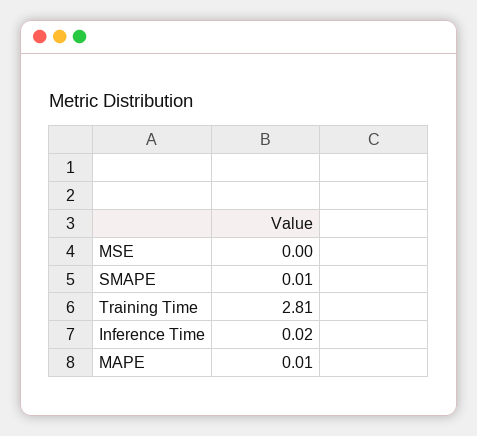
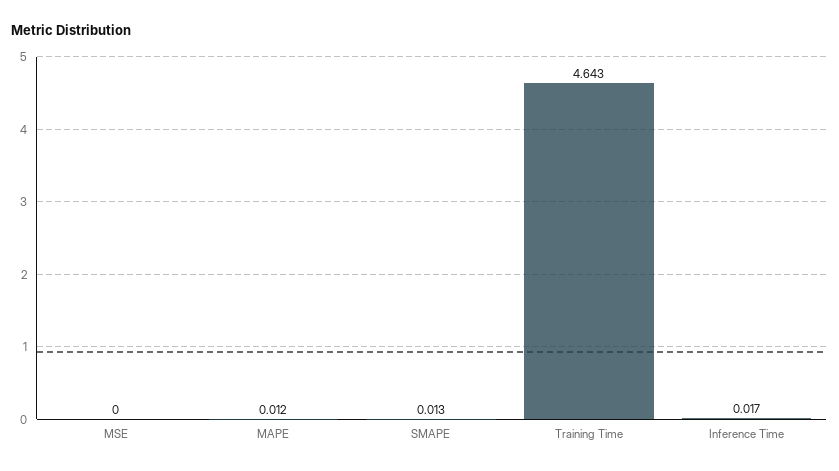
Training Time: 2.81 -> 4.643

